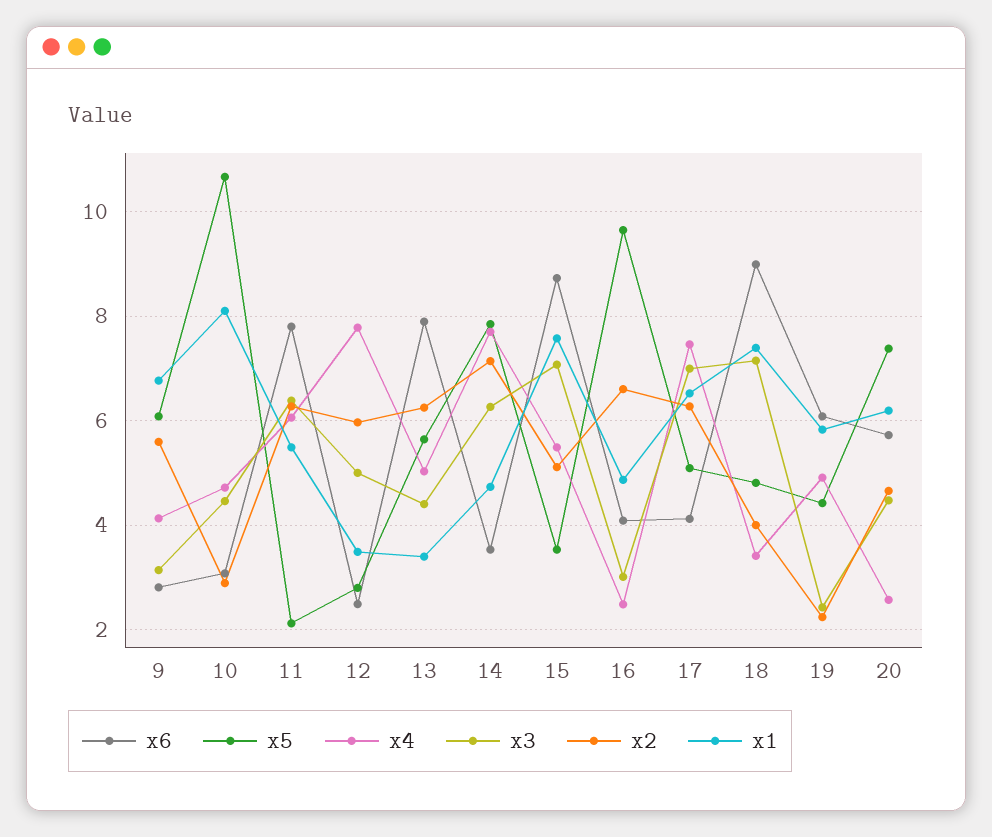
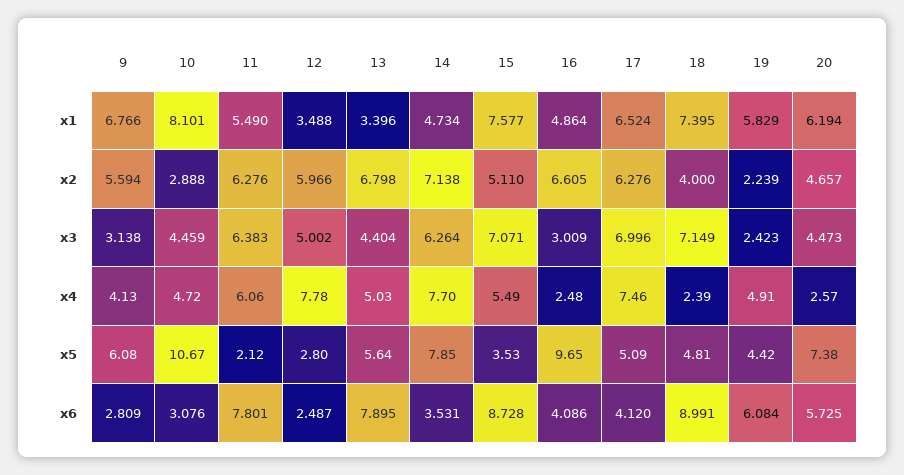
x2, 13: 6.2 -> 6.798
x4, 18: 3.4 -> 2.39

